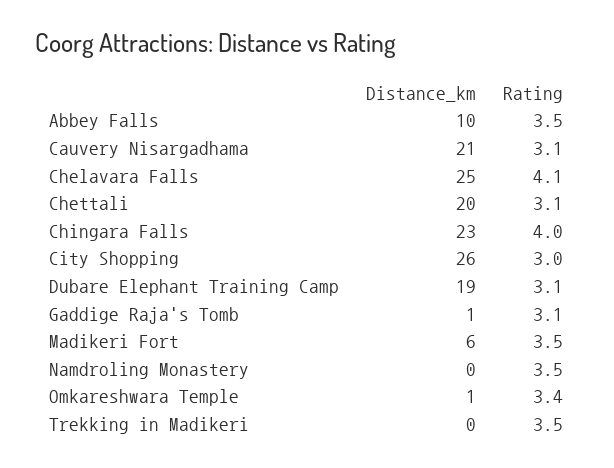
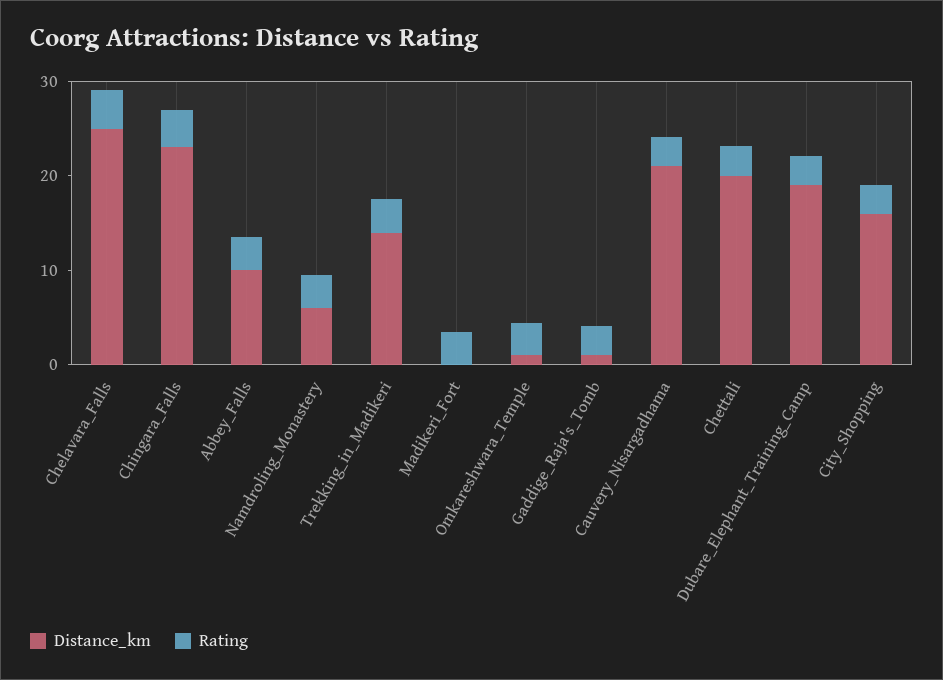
Distance_km, City Shopping: 26 -> 16
Distance_km, Madikeri Fort: 6 -> 0
Distance_km, Namdroling Monastery: 0 -> 6
Distance_km, Trekking in Madikeri: 0 -> 14

